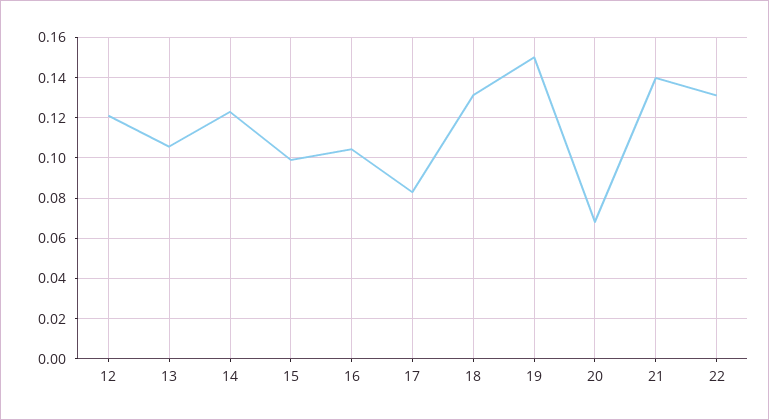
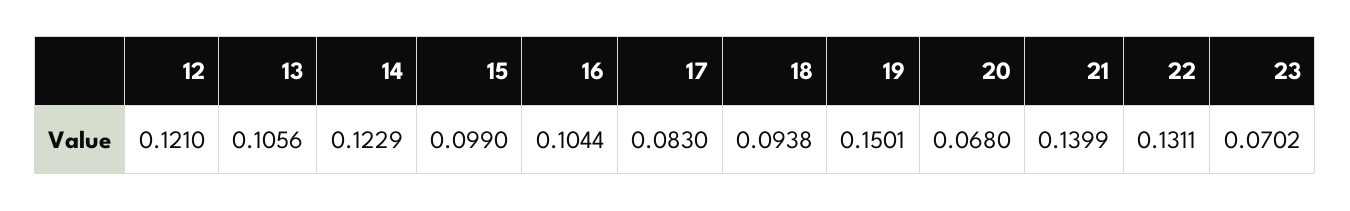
18: 0.13 -> 0.0938
23: none -> 0.0702

